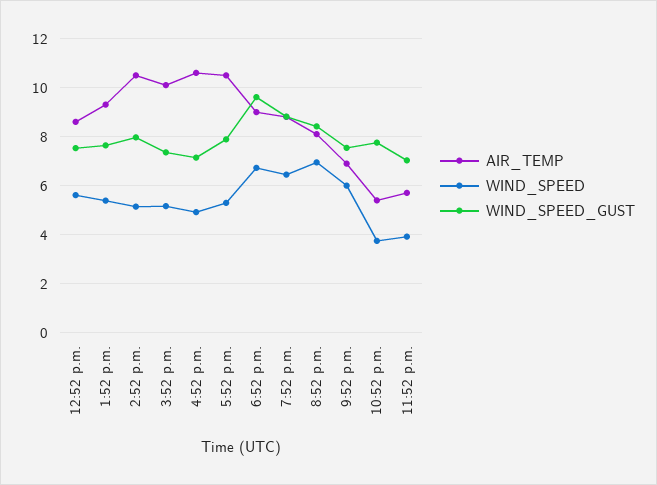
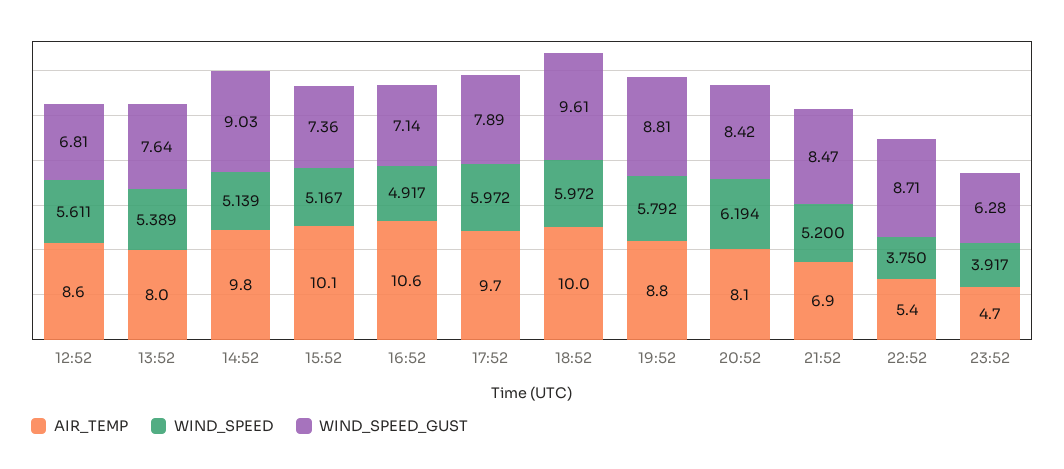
WIND_SPEED_GUST, 12:52 p.m.: 7.5 -> 6.81
AIR_TEMP, 1:52 p.m.: 9.25 -> 8
AIR_TEMP, 2:52 p.m.: 10.5 -> 9.8
WIND_SPEED_GUST, 2:52 p.m.: 8 -> 9.03
AIR_TEMP, 5:52 p.m.: 10.5 -> 9.7
WIND_SPEED, 5:52 p.m.: 5.25 -> 5.972
AIR_TEMP, 6:52 p.m.: 9 -> 10
WIND_SPEED, 6:52 p.m.: 6.75 -> 5.972
WIND_SPEED, 7:52 p.m.: 6.5 -> 5.792
WIND_SPEED, 8:52 p.m.: 7 -> 6.194
WIND_SPEED, 9:52 p.m.: 6 -> 5.2
WIND_SPEED_GUST, 9:52 p.m.: 7.5 -> 8.47
WIND_SPEED_GUST, 10:52 p.m.: 7.75 -> 8.71
AIR_TEMP, 11:52 p.m.: 5.75 -> 4.7
WIND_SPEED_GUST, 11:52 p.m.: 7 -> 6.28

